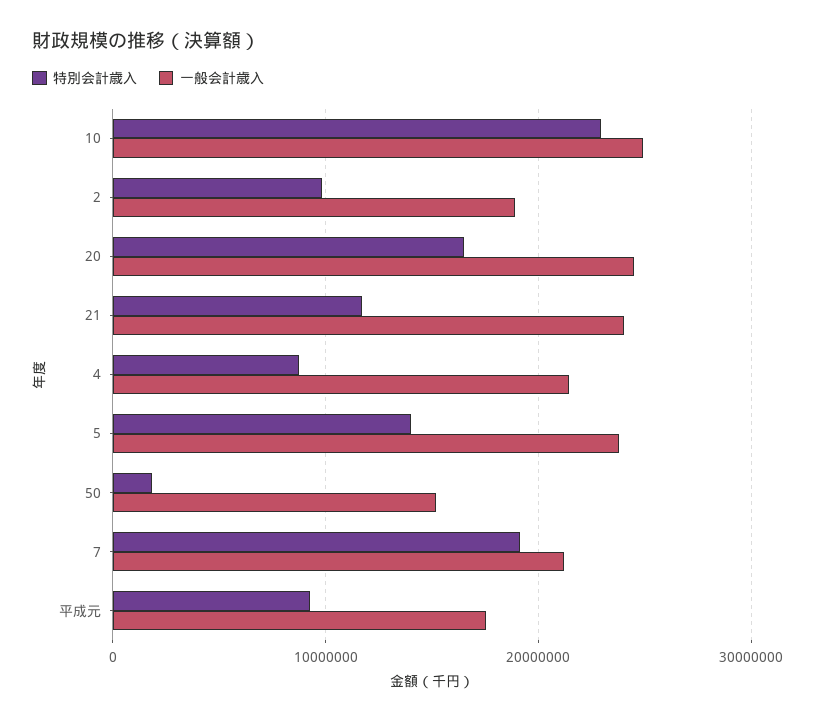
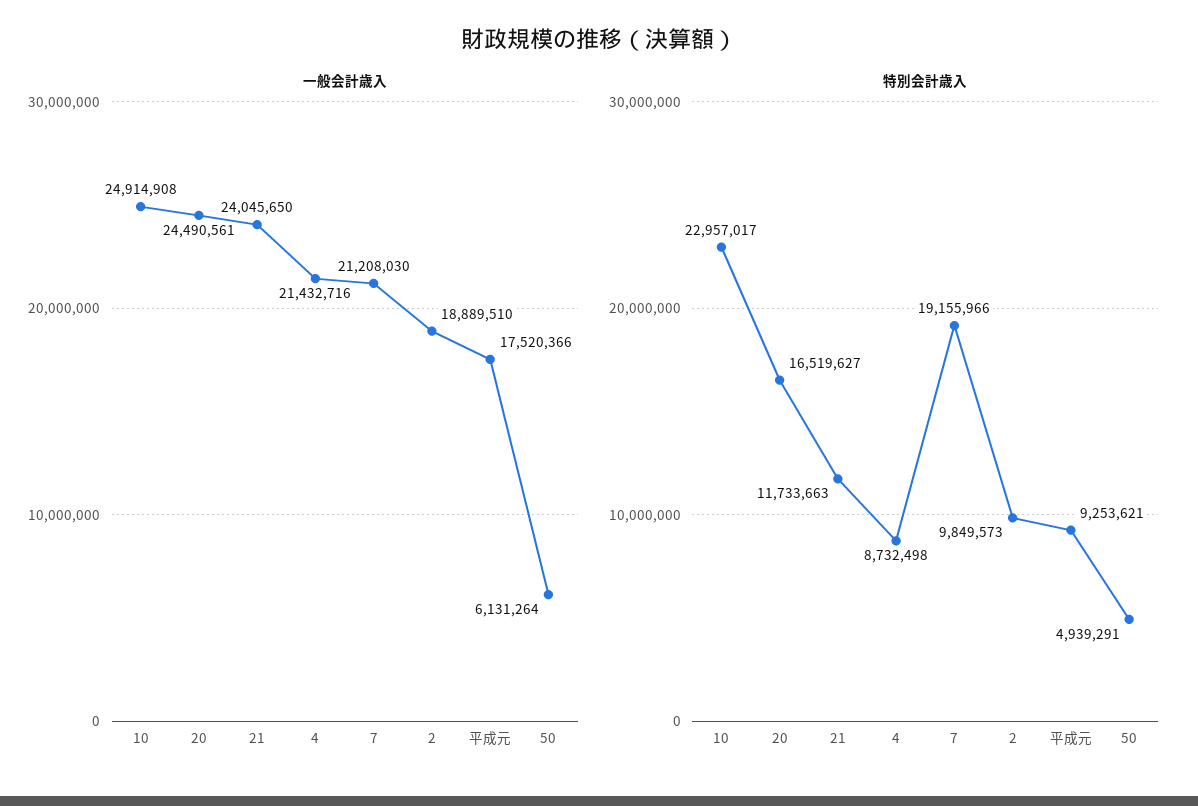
特別会計歳入, 5: 14000000 -> none
一般会計歳入, 5: 24000000 -> none
特別会計歳入, 50: 2000000 -> 4939291
一般会計歳入, 50: 15000000 -> 6131264

